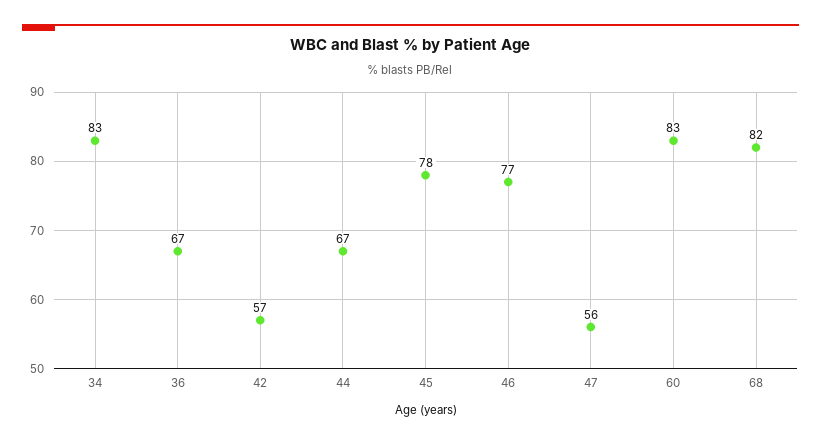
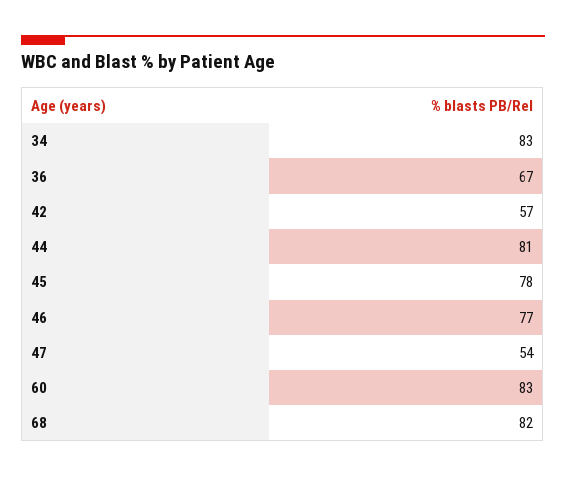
44: 67 -> 81
47: 56 -> 54

